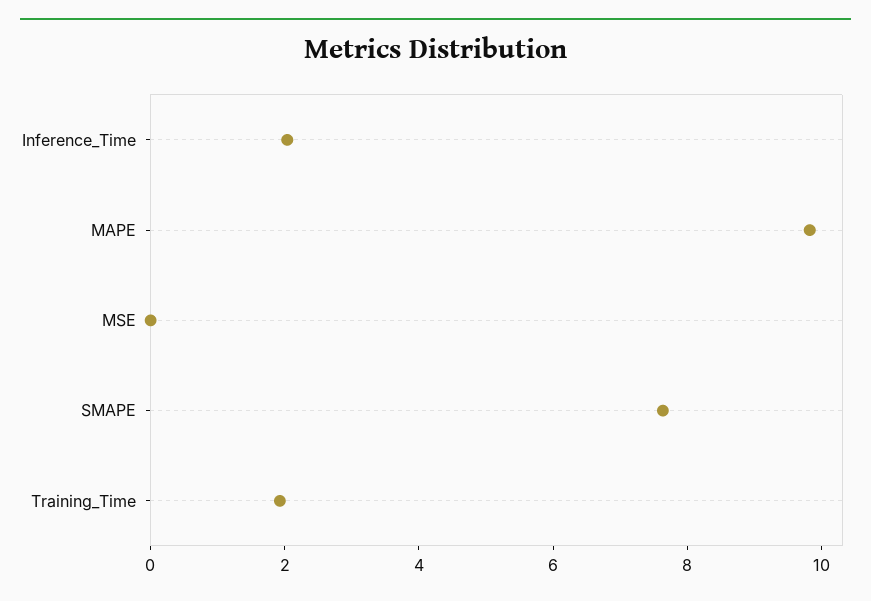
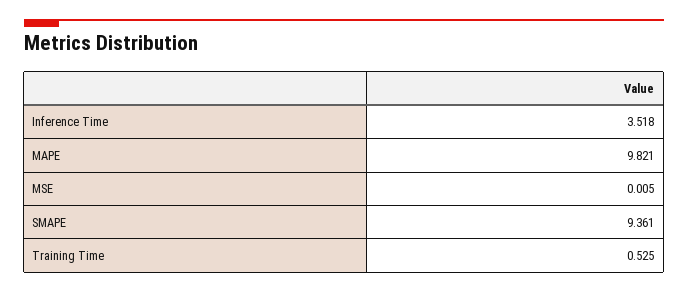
Inference_Time: 2 -> 3.518
SMAPE: 7.5 -> 9.361
Training_Time: 2 -> 0.525

